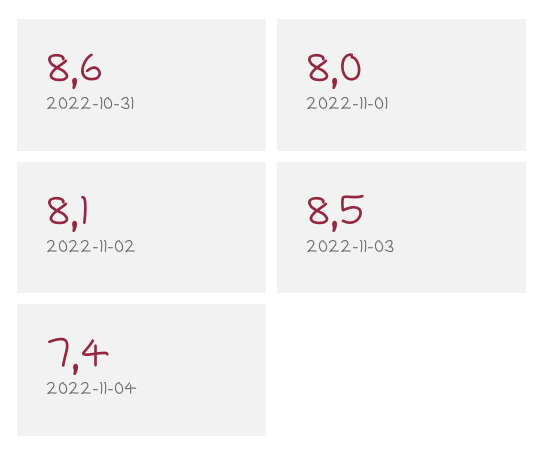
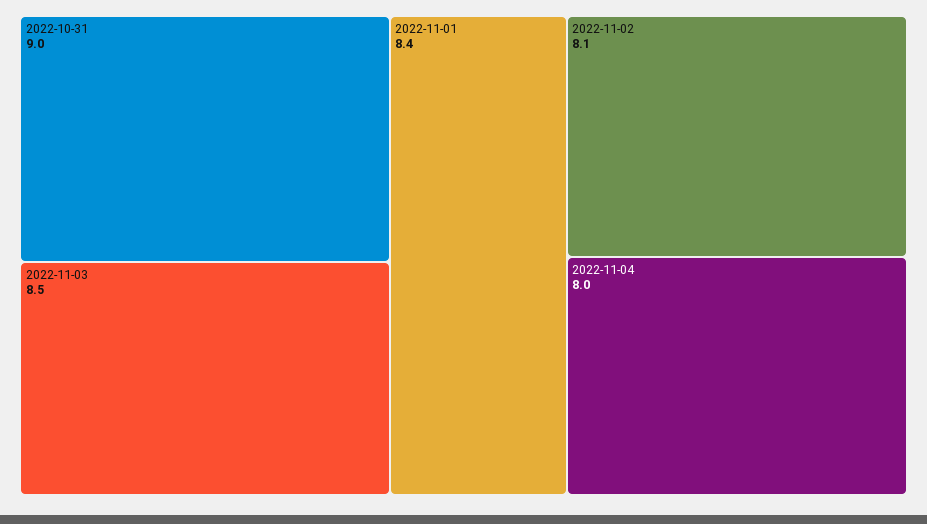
2022-10-31: 8.6 -> 9
2022-11-01: 8 -> 8.4
2022-11-04: 7.4 -> 8

